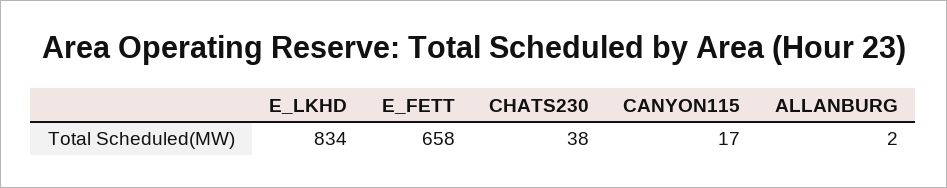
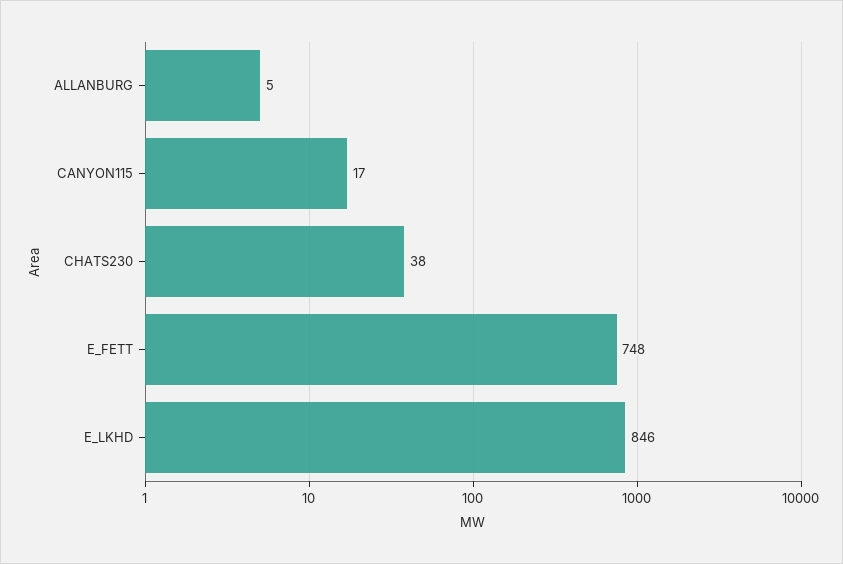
E_LKHD: 834 -> 846
E_FETT: 658 -> 748
ALLANBURG: 2 -> 5

